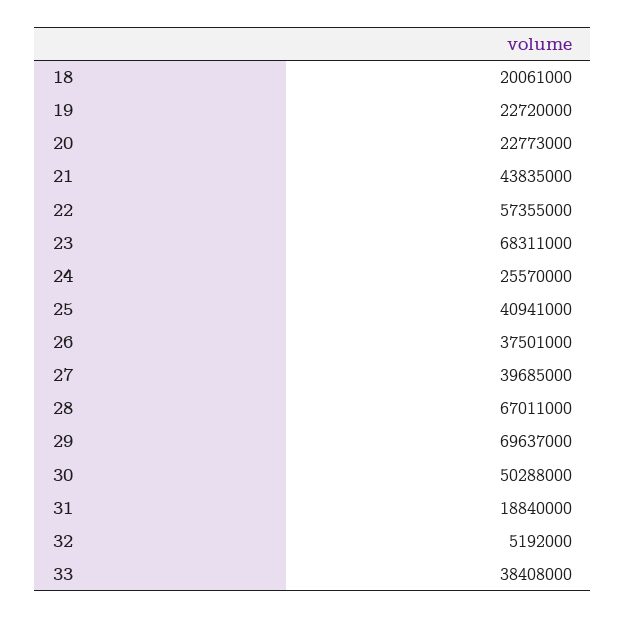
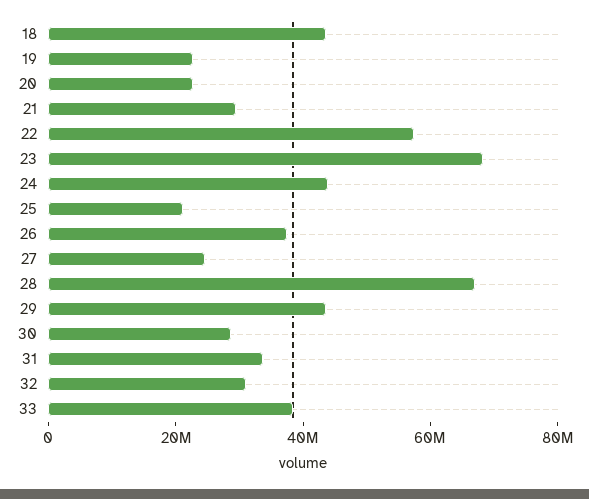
18: 20061000 -> 45000000
21: 43835000 -> 30000000
24: 25570000 -> 45000000
25: 40941000 -> 20000000
27: 39685000 -> 25000000
29: 69637000 -> 45000000
30: 50288000 -> 30000000
31: 18840000 -> 35000000
32: 5192000 -> 30000000

